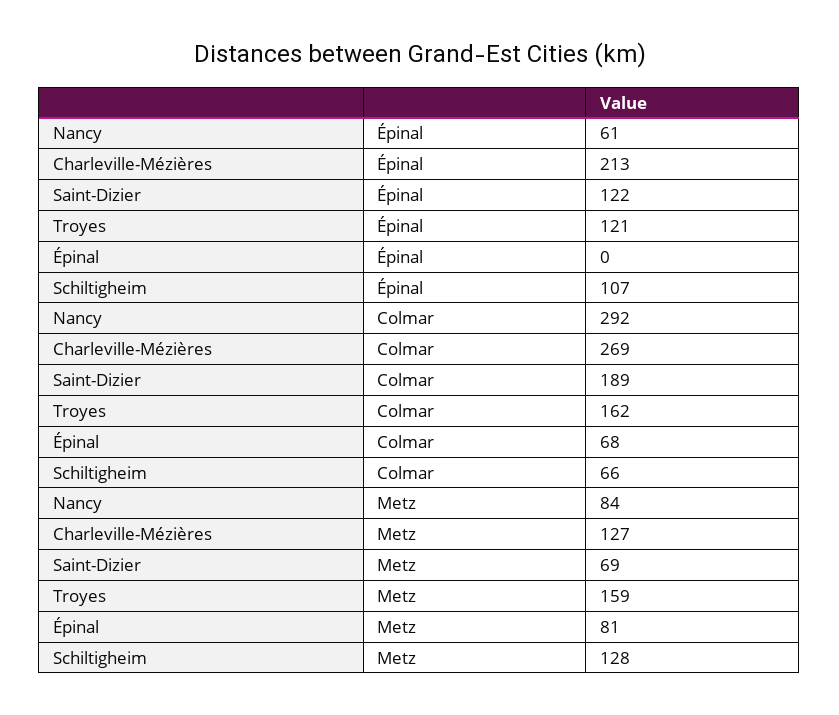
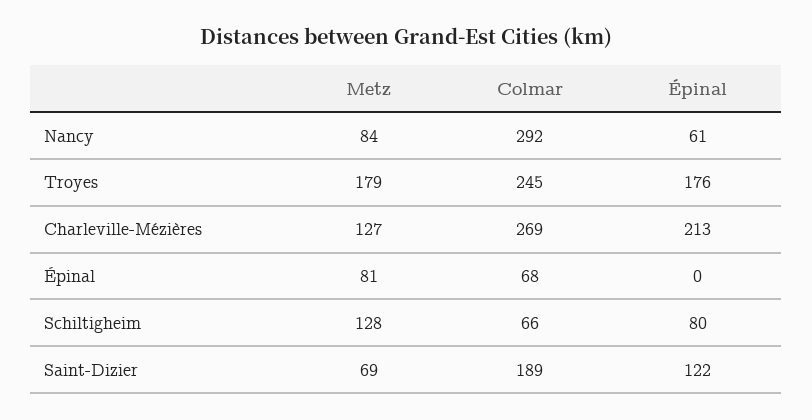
Troyes, Épinal: 121 -> 176
Schiltigheim, Épinal: 107 -> 80
Troyes, Colmar: 162 -> 245
Troyes, Metz: 159 -> 179

